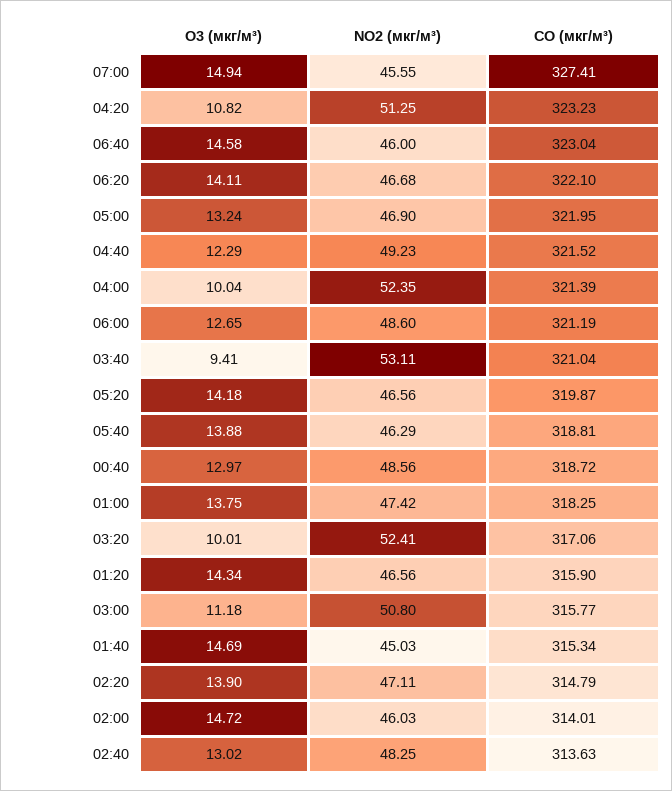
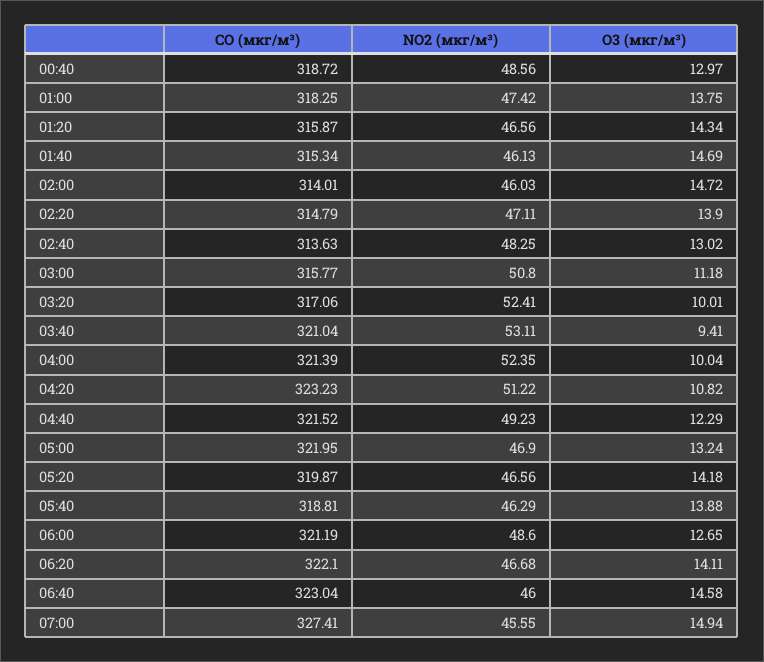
NO2 (мкг/м³), 04:20: 51.25 -> 51.22
CO (мкг/м³), 01:20: 315.9 -> 315.87
NO2 (мкг/м³), 01:40: 45.03 -> 46.13

